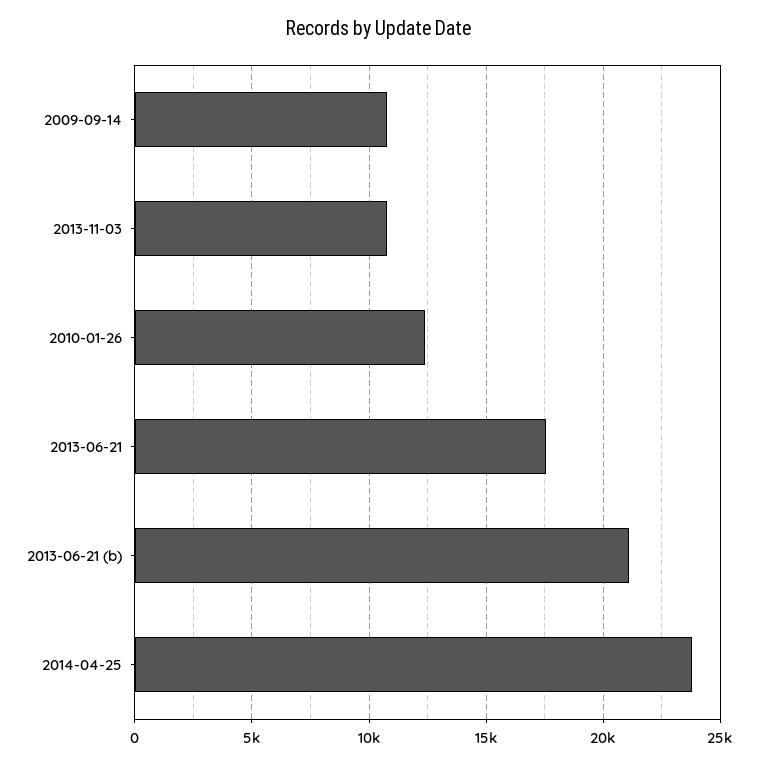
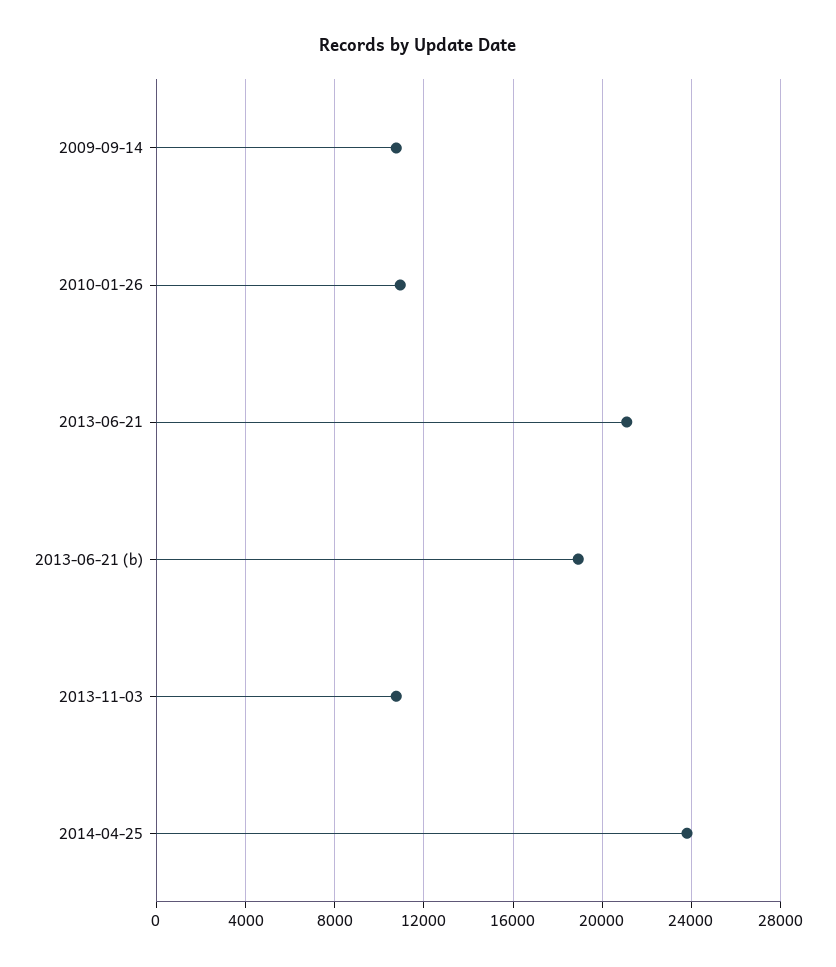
2010-01-26: 12500 -> 11000
2013-06-21: 17500 -> 21000
2013-06-21 (b): 21000 -> 19000

